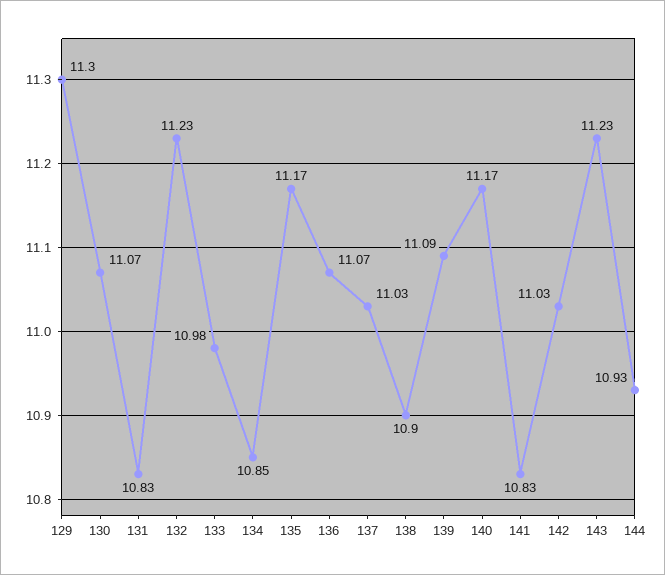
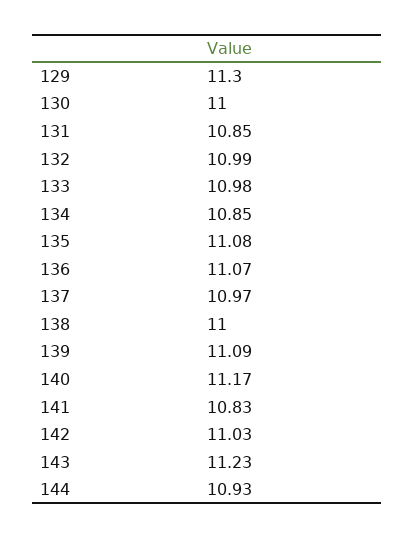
130: 11.07 -> 11
131: 10.83 -> 10.85
132: 11.23 -> 10.99
135: 11.17 -> 11.08
137: 11.03 -> 10.97
138: 10.9 -> 11

